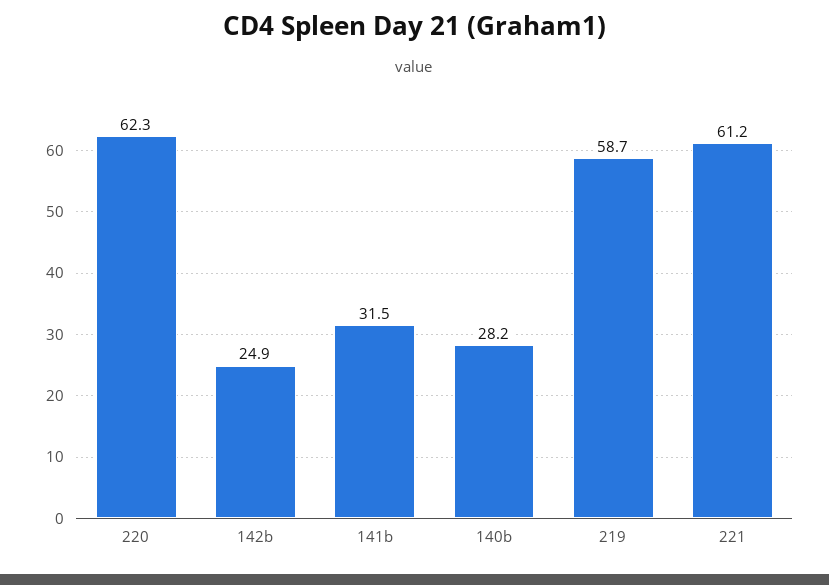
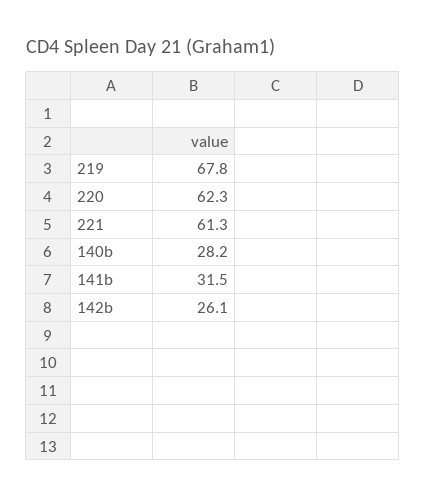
142b: 24.9 -> 26.1
219: 58.7 -> 67.8
221: 61.2 -> 61.3

